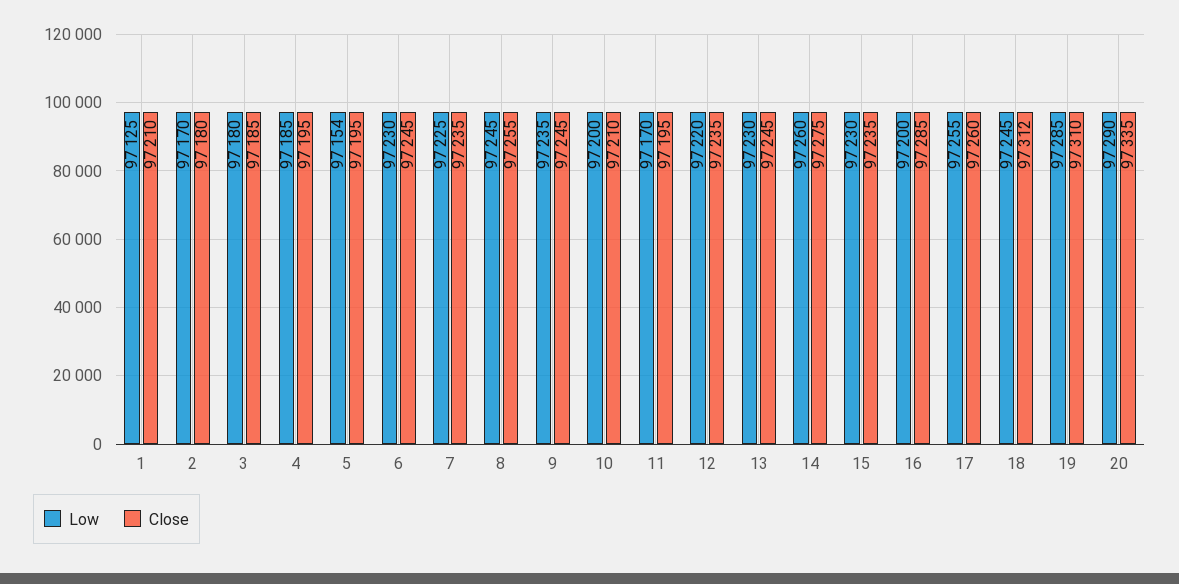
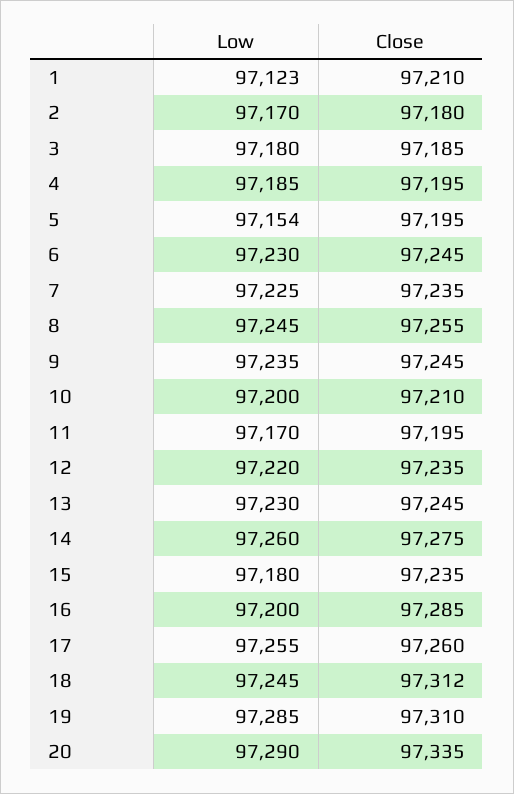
Low, 1: 97125 -> 97123
Low, 15: 97230 -> 97180

